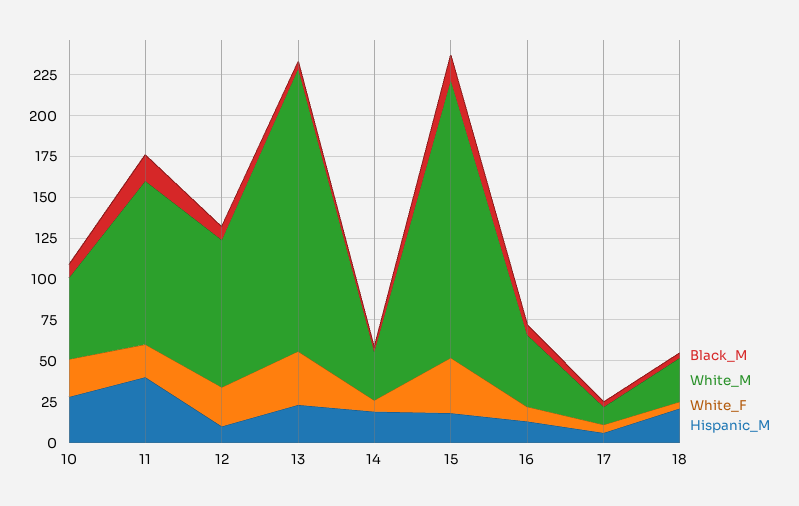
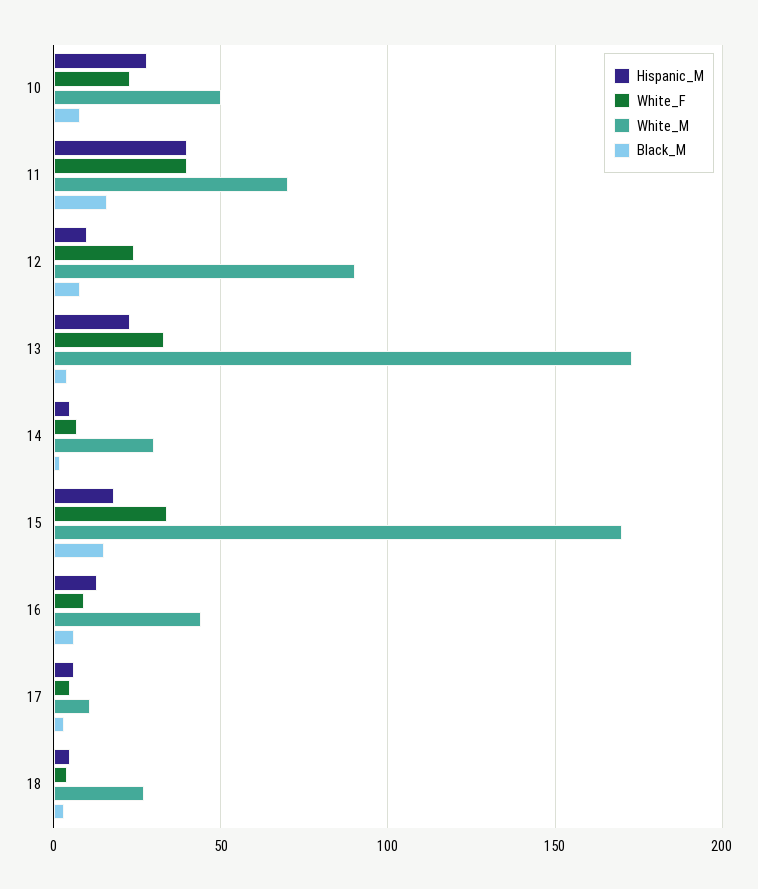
White_M, 11: 100 -> 70
White_F, 11: 20 -> 40
Hispanic_M, 14: 20 -> 5
Hispanic_M, 18: 20 -> 5

